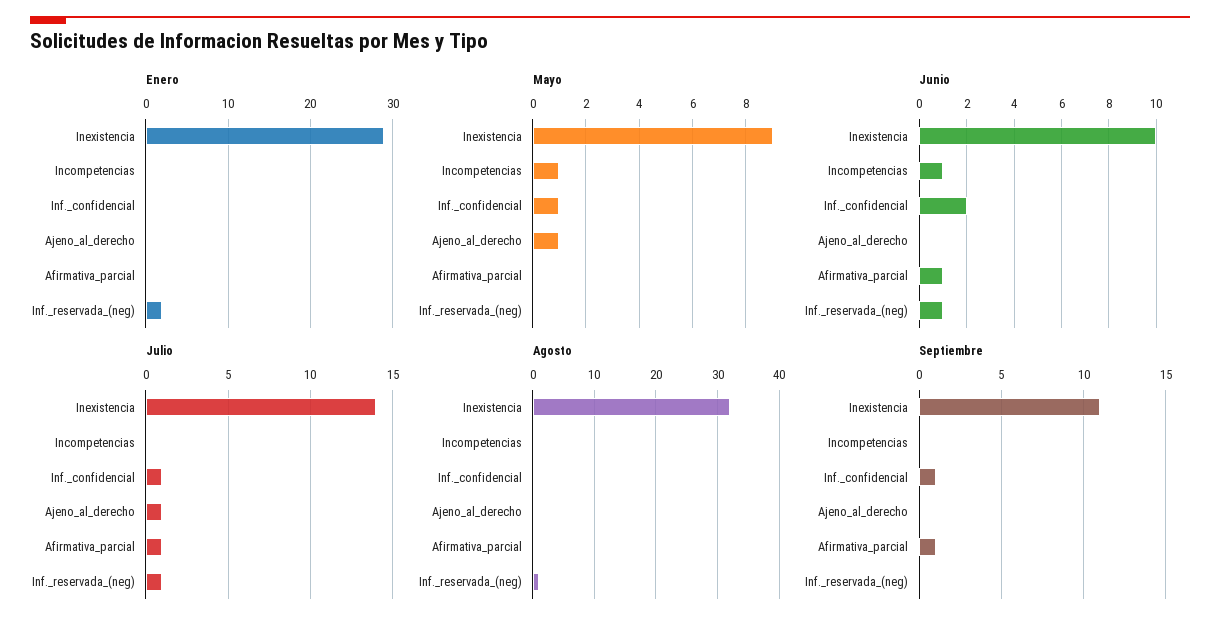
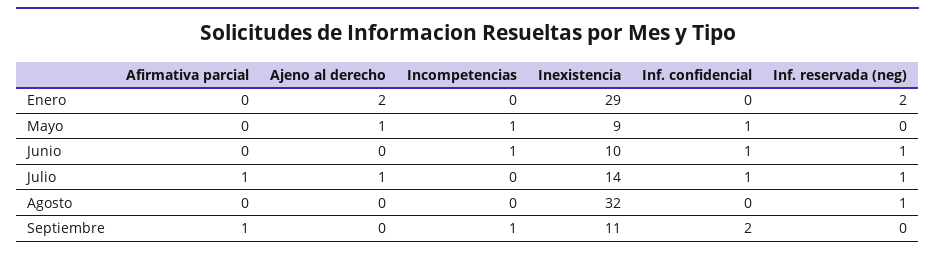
Enero, Ajeno_al_derecho: 0 -> 2
Junio, Inf._confidencial: 2 -> 1
Junio, Afirmativa_parcial: 1 -> 0
Septiembre, Incompetencias: 0 -> 1
Septiembre, Inf._confidencial: 1 -> 2

